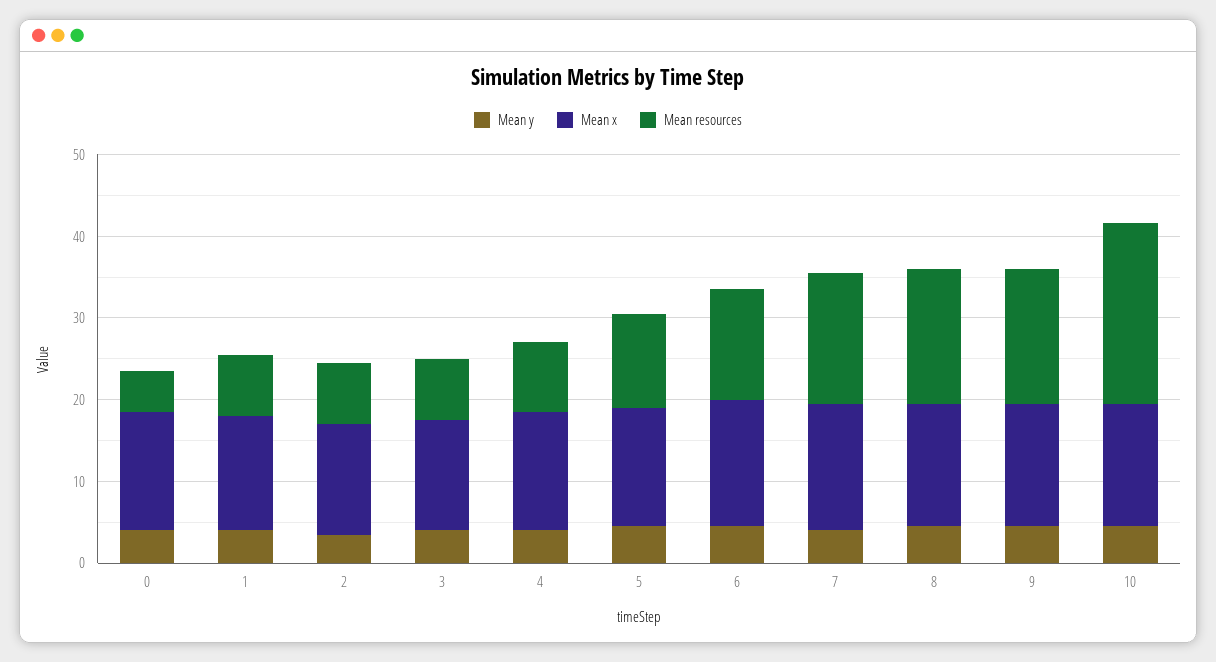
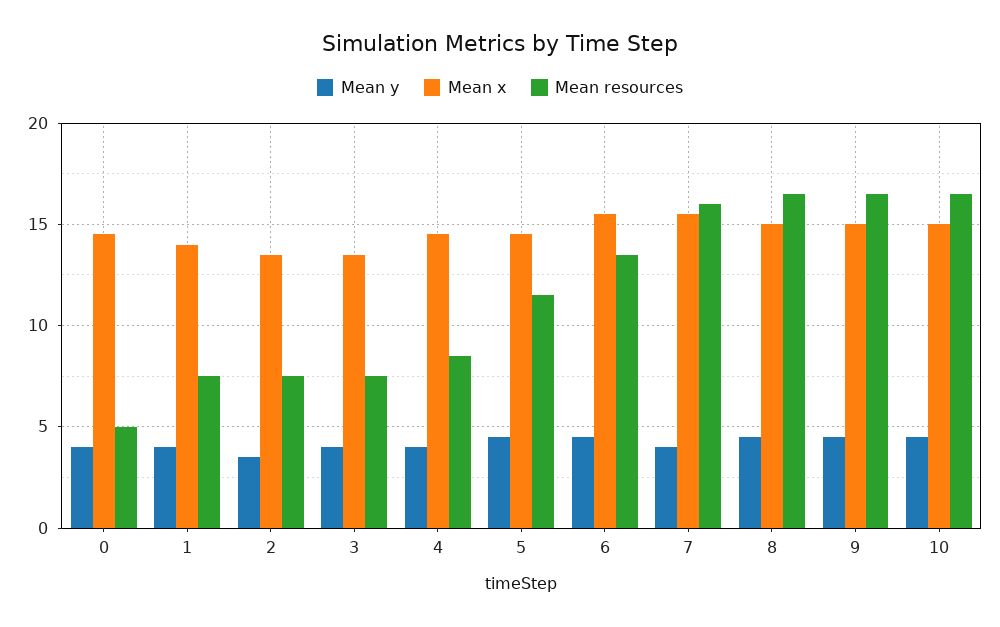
Mean resources, 10: 22 -> 16.5

